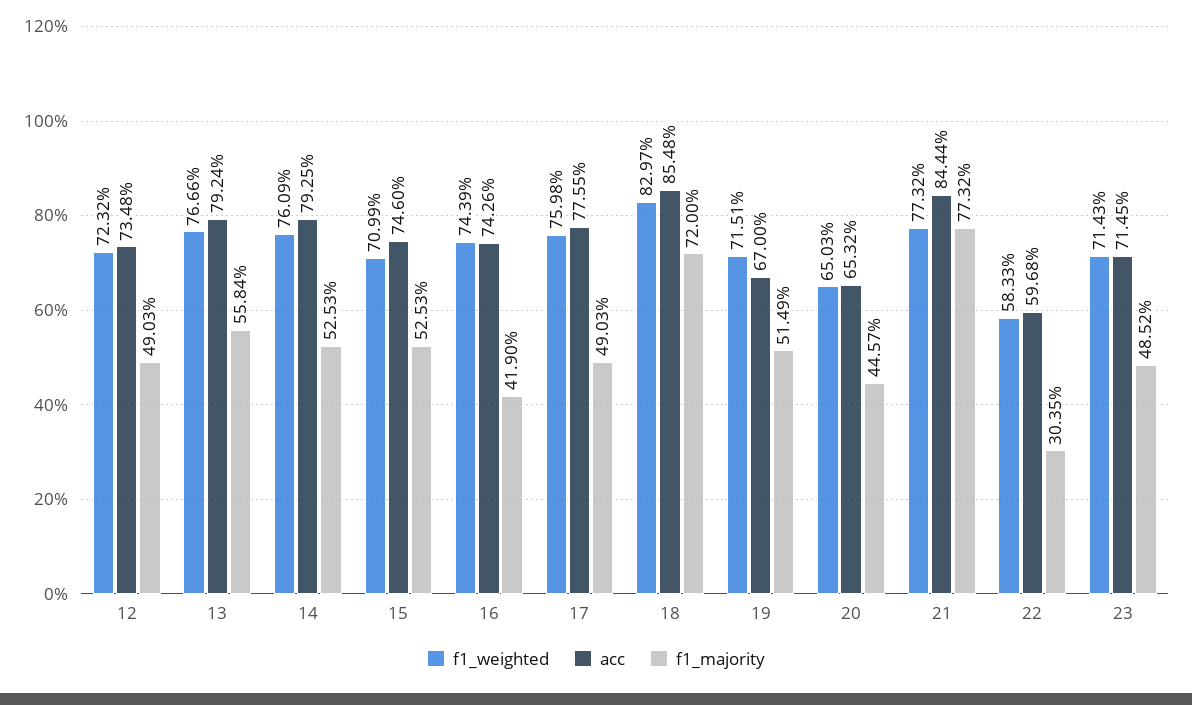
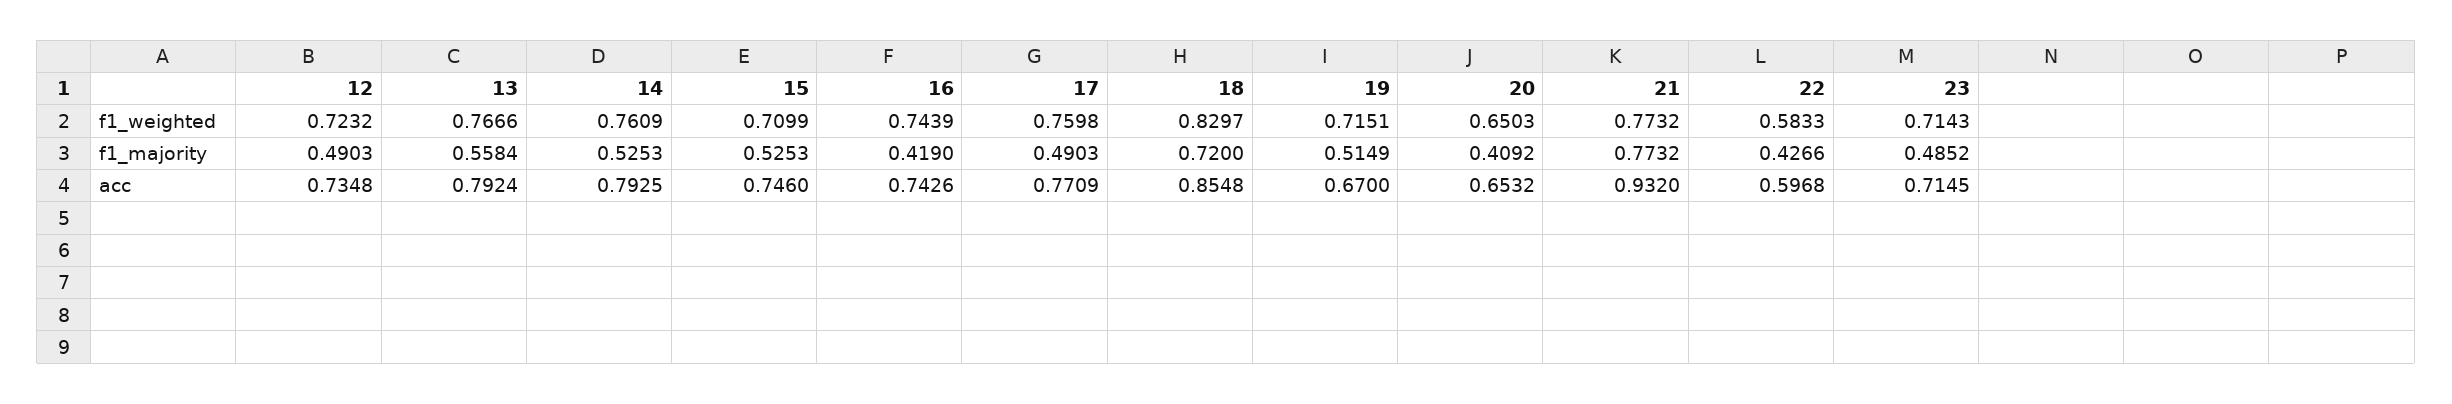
acc, 17: 0.7755 -> 0.7709
f1_majority, 20: 0.4457 -> 0.4092
acc, 21: 0.8444 -> 0.932
f1_majority, 22: 0.3035 -> 0.4266

